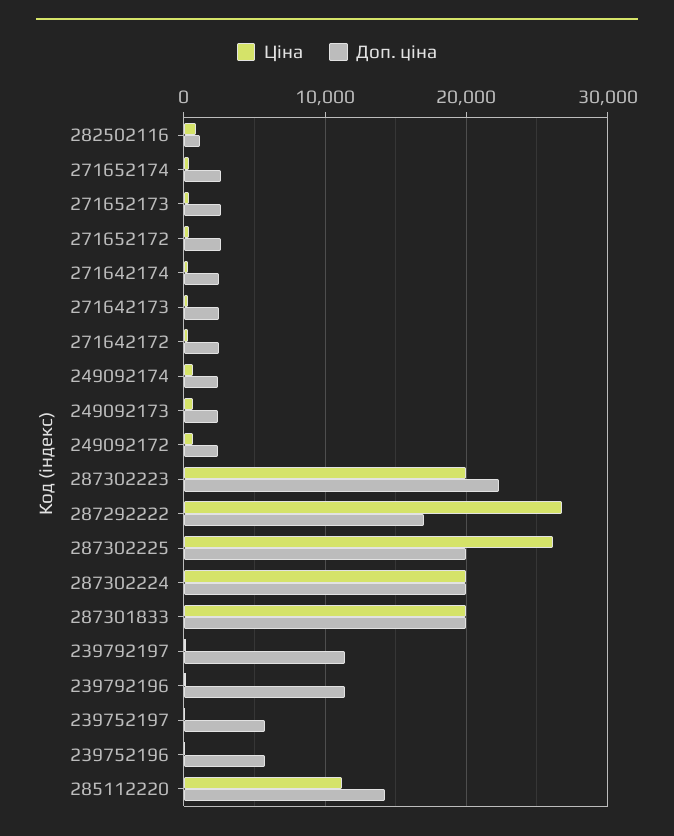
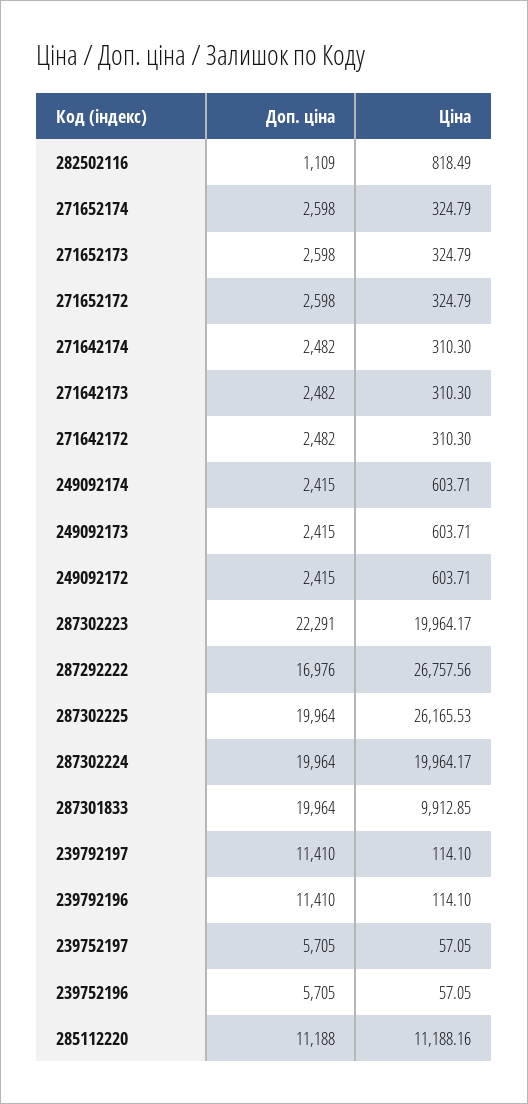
Ціна, 287301833: 20000 -> 9912.85
Доп. ціна, 285112220: 14000 -> 11188

